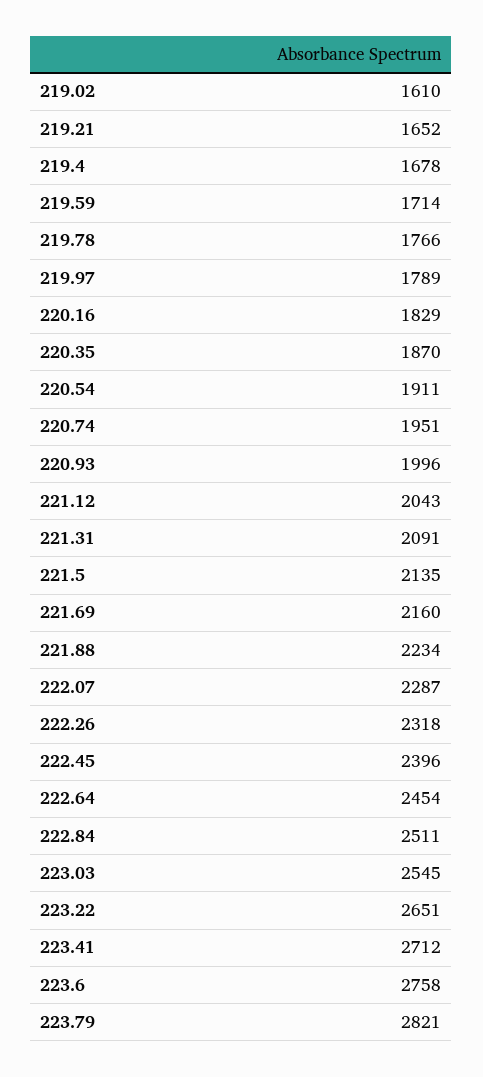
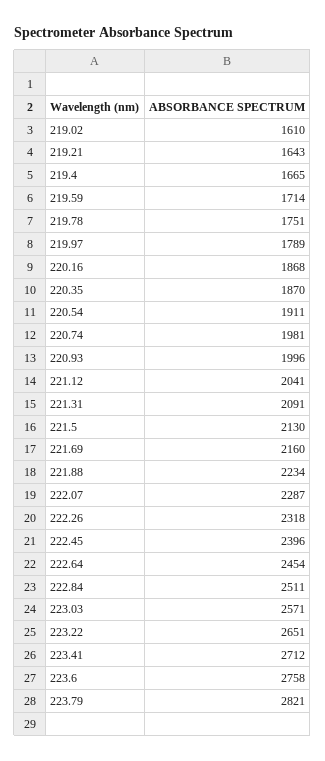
219.21: 1652 -> 1643
219.4: 1678 -> 1665
219.78: 1766 -> 1751
220.16: 1829 -> 1868
220.74: 1951 -> 1981
221.12: 2043 -> 2041
221.5: 2135 -> 2130
223.03: 2545 -> 2571

